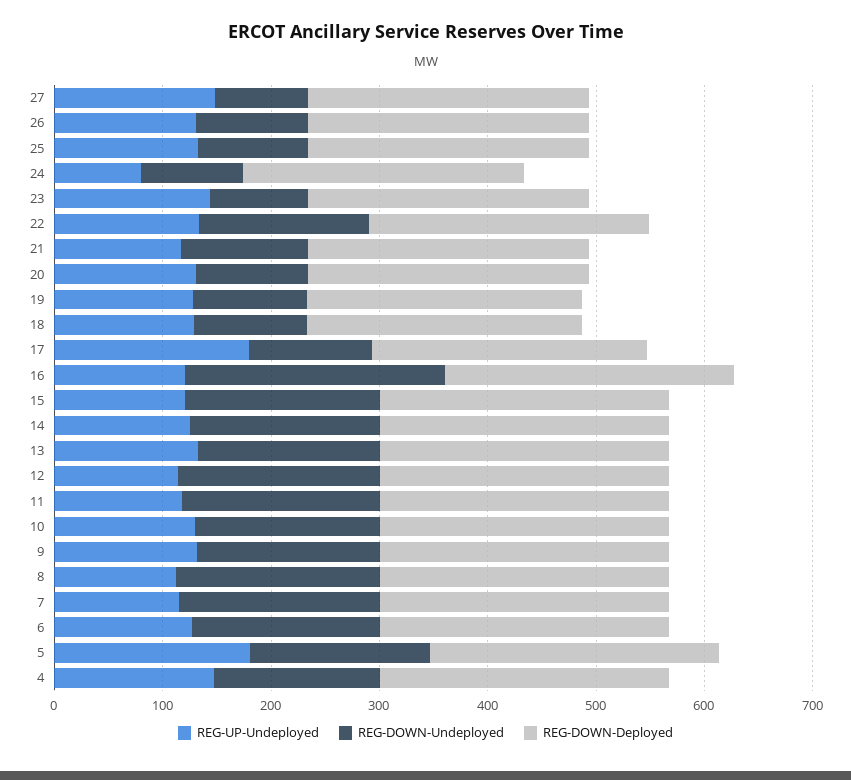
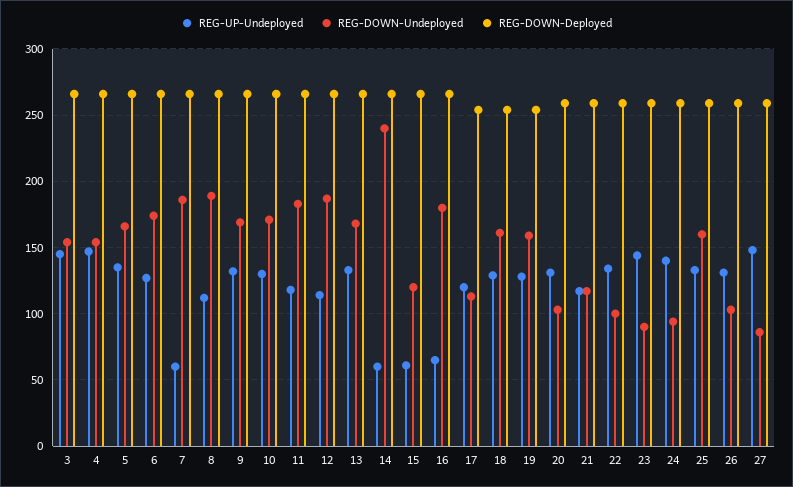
REG-DOWN-Undeployed, 25: 100 -> 160
REG-UP-Undeployed, 24: 80 -> 140
REG-DOWN-Undeployed, 22: 160 -> 100
REG-DOWN-Undeployed, 19: 100 -> 160
REG-DOWN-Undeployed, 18: 100 -> 160
REG-UP-Undeployed, 17: 180 -> 120
REG-UP-Undeployed, 16: 120 -> 65
REG-DOWN-Undeployed, 16: 240 -> 180
REG-UP-Undeployed, 15: 120 -> 60
REG-DOWN-Undeployed, 15: 180 -> 120
REG-UP-Undeployed, 14: 120 -> 60
REG-DOWN-Undeployed, 14: 180 -> 240
REG-UP-Undeployed, 7: 120 -> 60
REG-UP-Undeployed, 5: 180 -> 135
REG-UP-Undeployed, 3: none -> 145
REG-DOWN-Undeployed, 3: none -> 155
REG-DOWN-Deployed, 3: none -> 265

